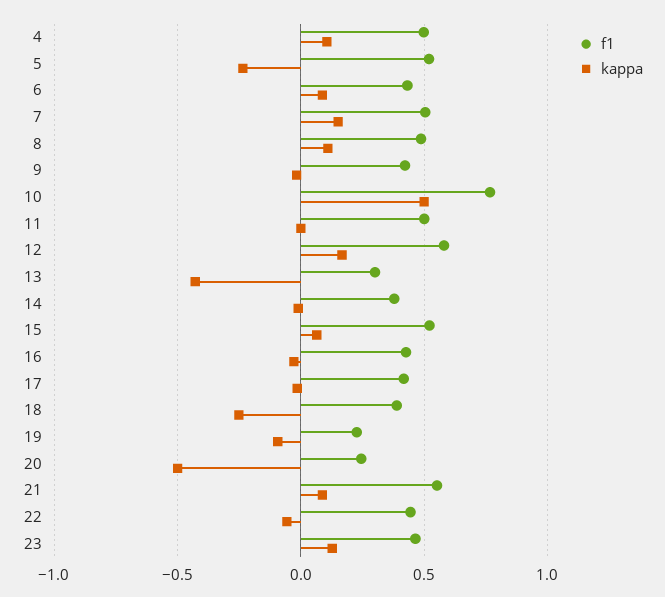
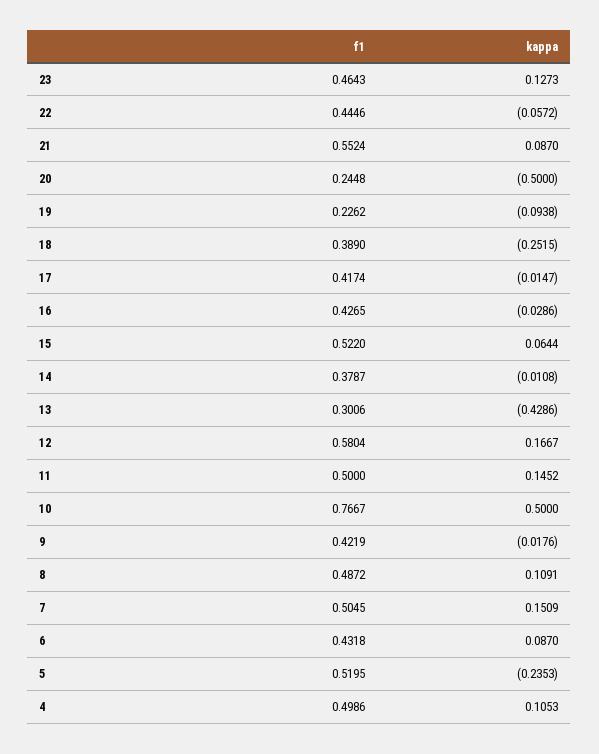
kappa, 11: 0 -> 0.1452

